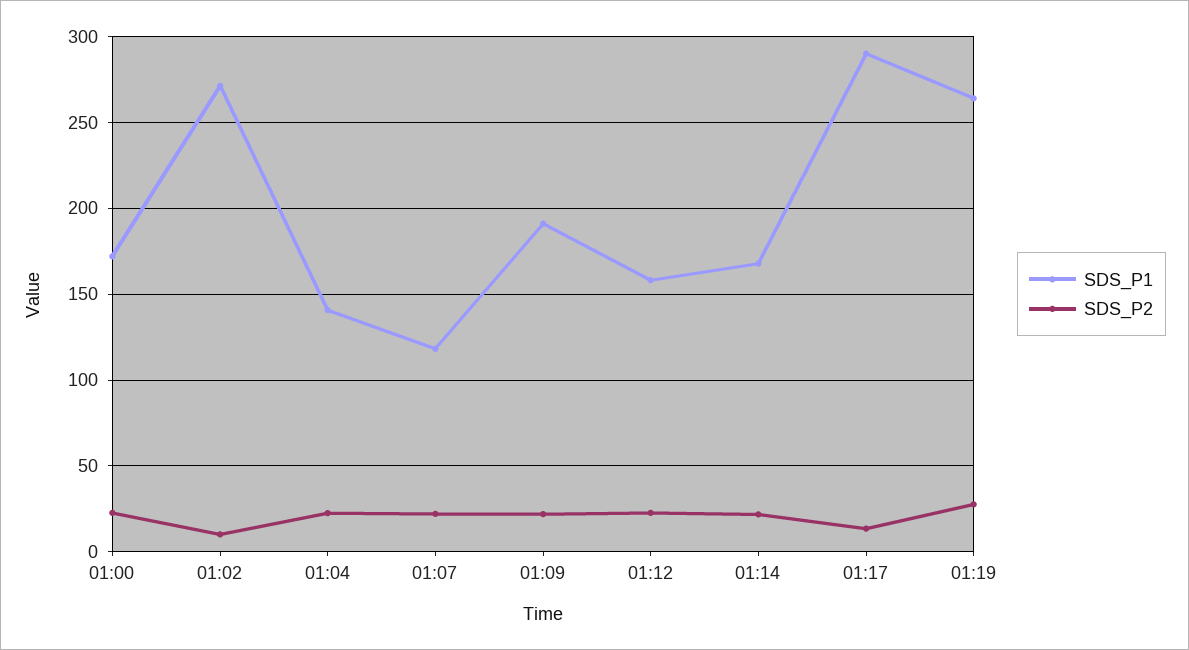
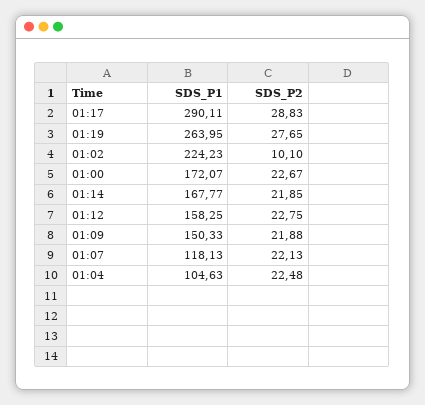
SDS_P1, 01:02: 270 -> 224.23
SDS_P1, 01:04: 140 -> 104.63
SDS_P1, 01:09: 190 -> 150.33
SDS_P2, 01:17: 15 -> 28.83

